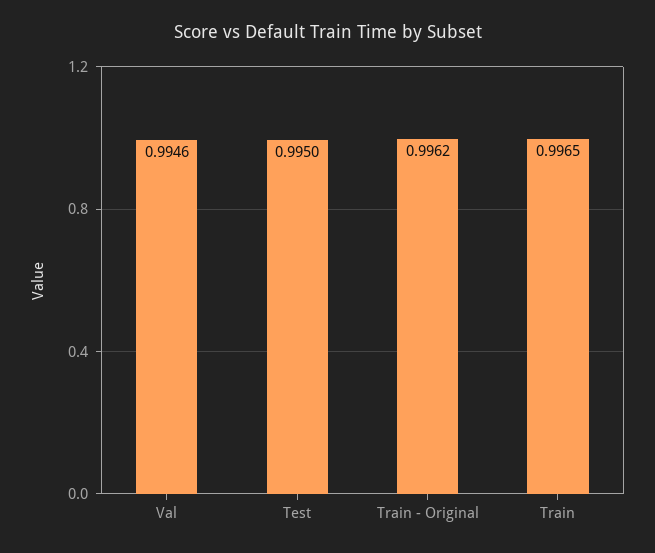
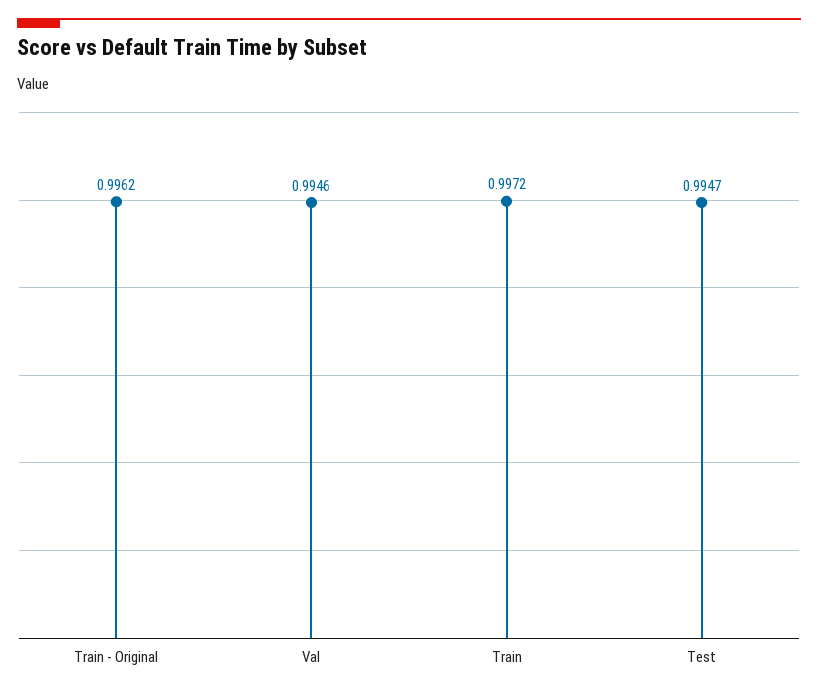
Test: 0.995 -> 0.9947
Train: 0.9965 -> 0.9972

